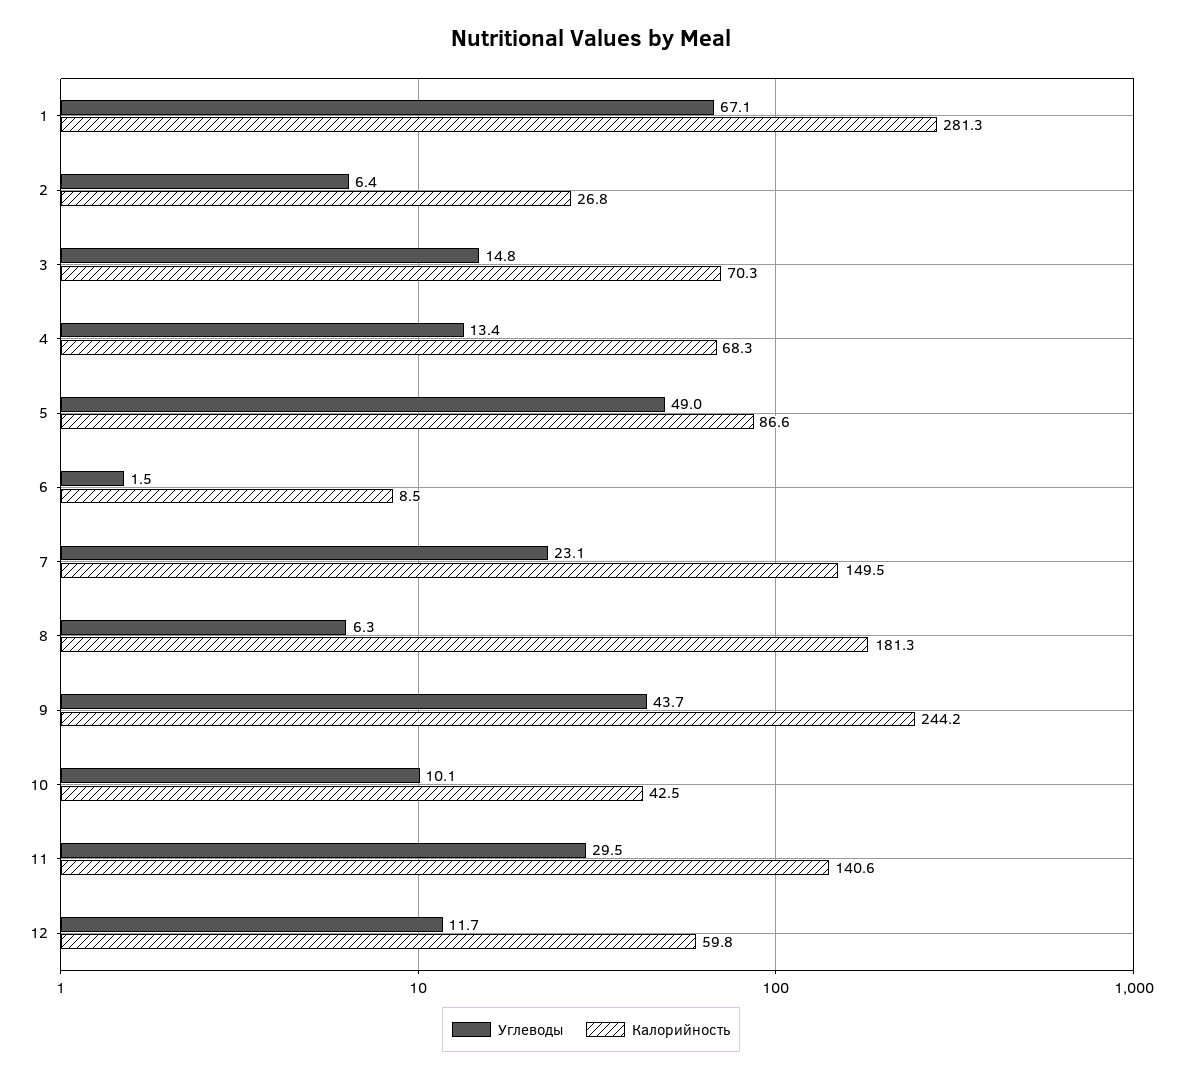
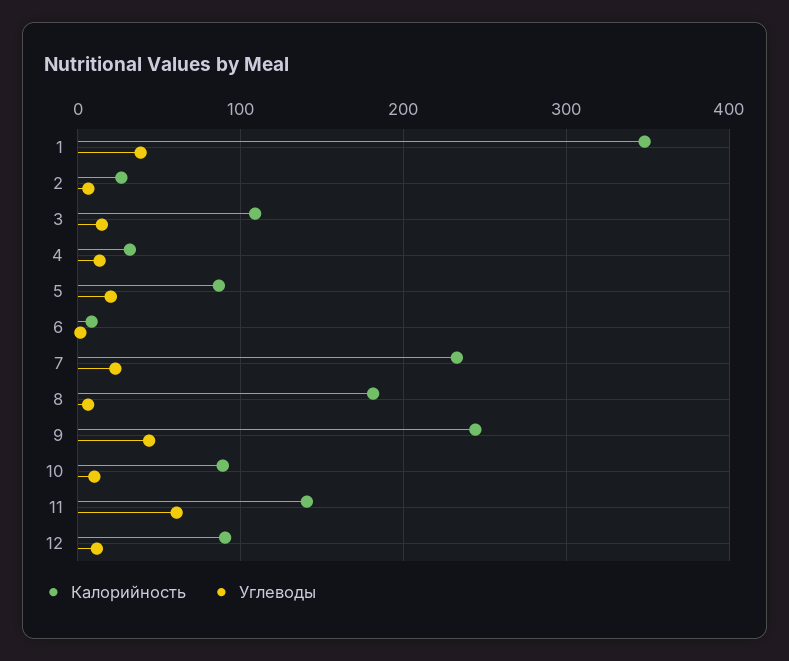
Углеводы, 1: 67.1 -> 40
Калорийность, 1: 281.3 -> 350
Калорийность, 3: 70.3 -> 110
Калорийность, 4: 68.3 -> 30
Углеводы, 5: 49 -> 20
Калорийность, 7: 149.5 -> 230
Калорийность, 10: 42.5 -> 90
Углеводы, 11: 29.5 -> 60
Калорийность, 12: 59.8 -> 90

